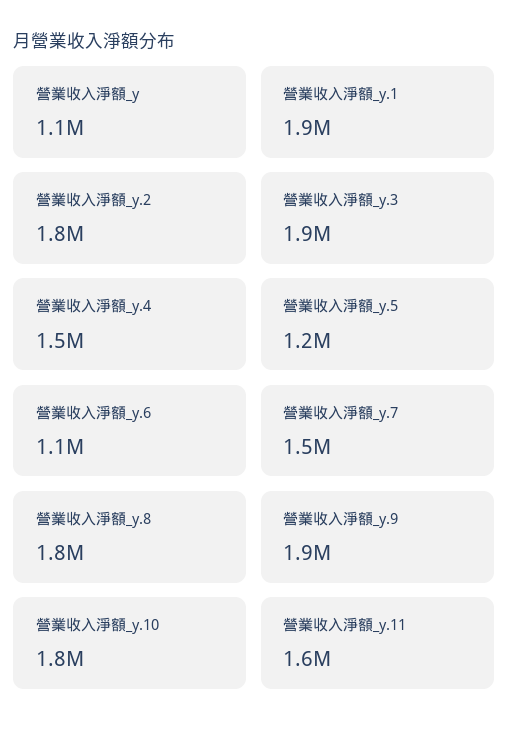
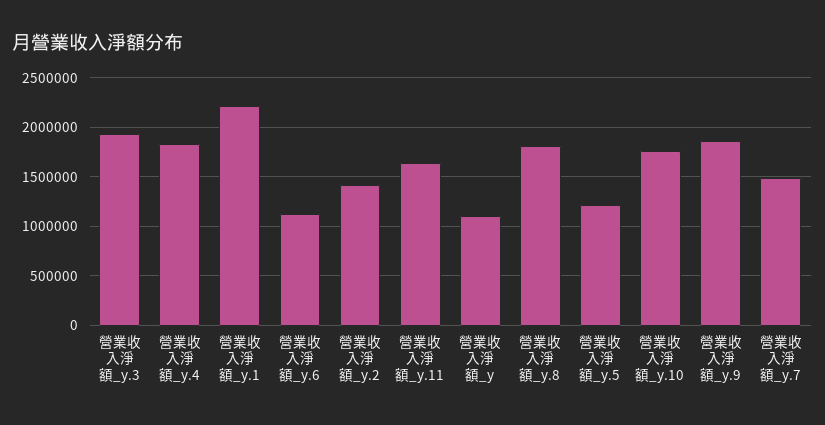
營業收入淨額_y.1: 1900000 -> 2200000
營業收入淨額_y.2: 1800000 -> 1400000
營業收入淨額_y.4: 1500000 -> 1800000

